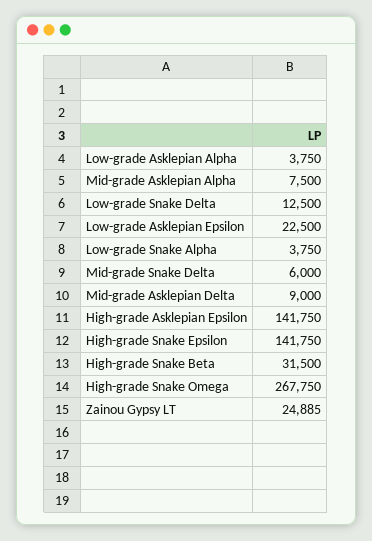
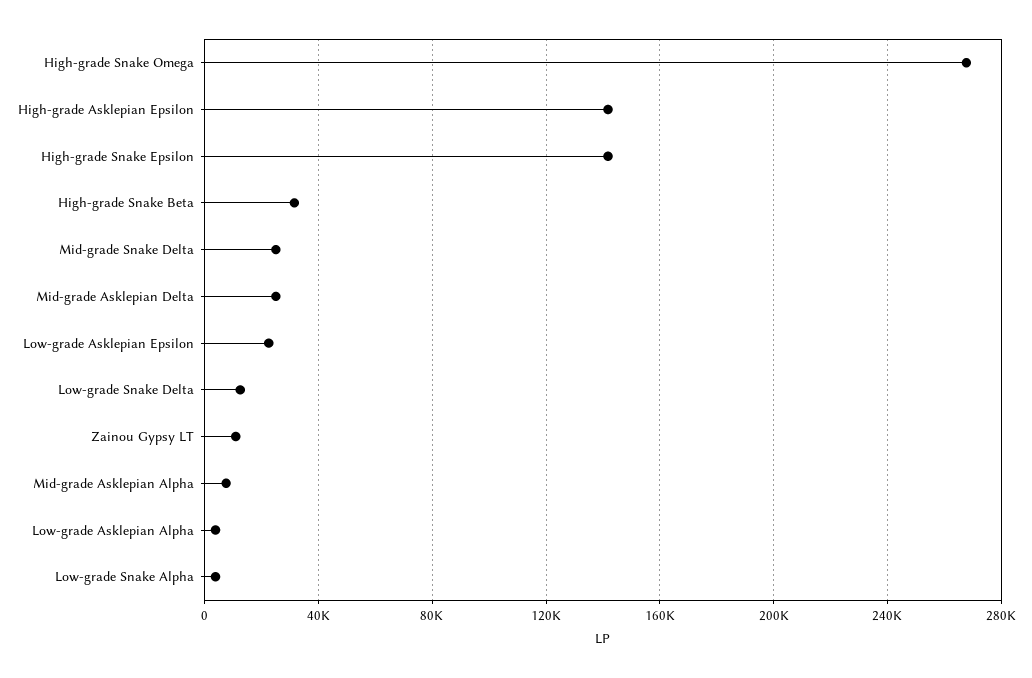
Mid-grade Snake Delta: 6000 -> 25000
Mid-grade Asklepian Delta: 9000 -> 25000
Zainou Gypsy LT: 24885 -> 10000

